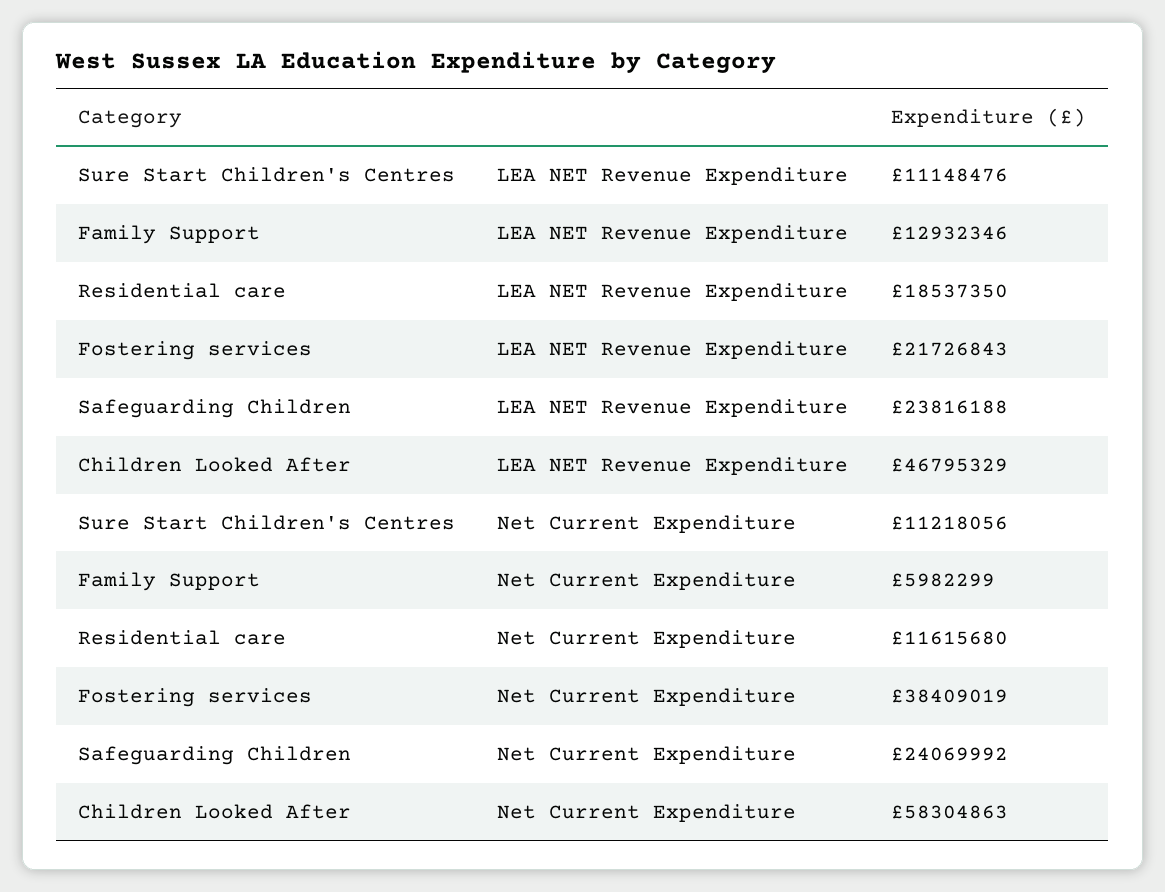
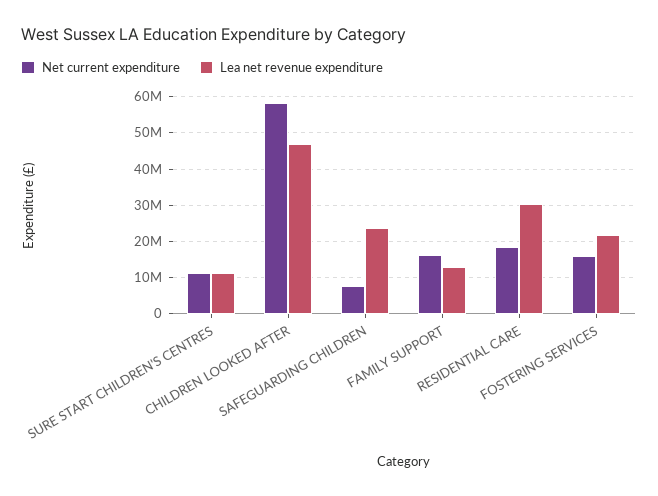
LEA NET Revenue Expenditure, Residential care: 18537350 -> 30000000
Net Current Expenditure, Family Support: 5982299 -> 16000000
Net Current Expenditure, Residential care: 11615680 -> 18000000
Net Current Expenditure, Fostering services: 38409019 -> 16000000
Net Current Expenditure, Safeguarding Children: 24069992 -> 8000000

